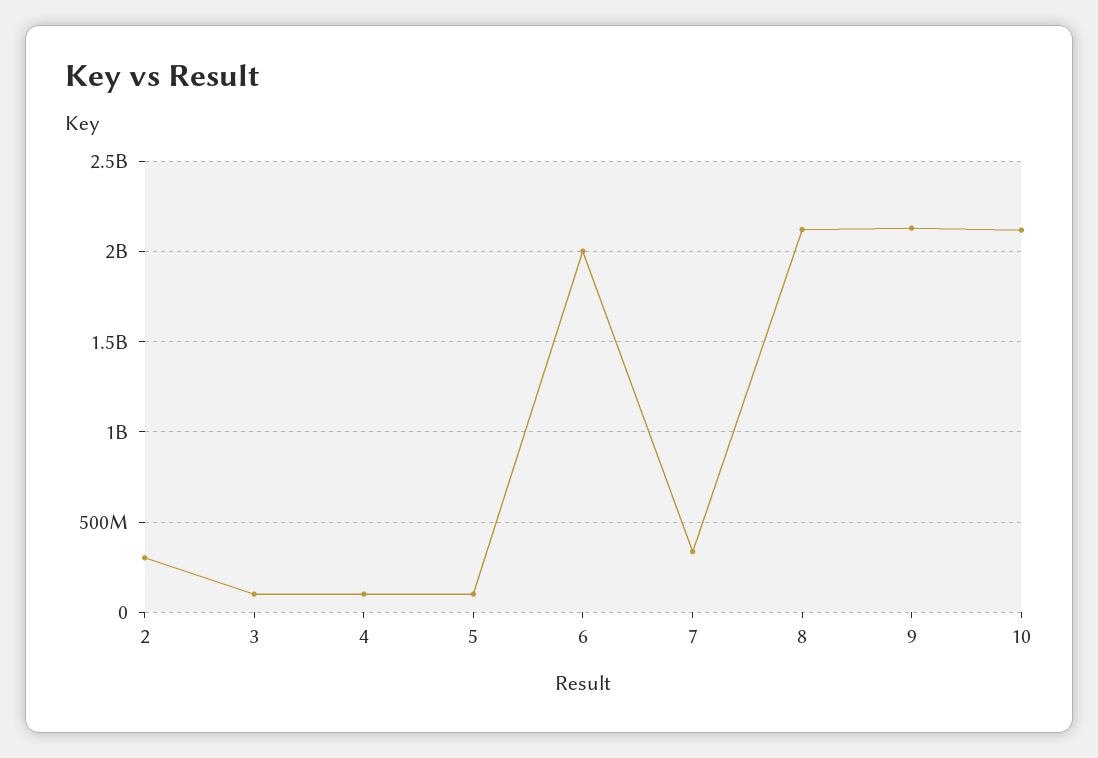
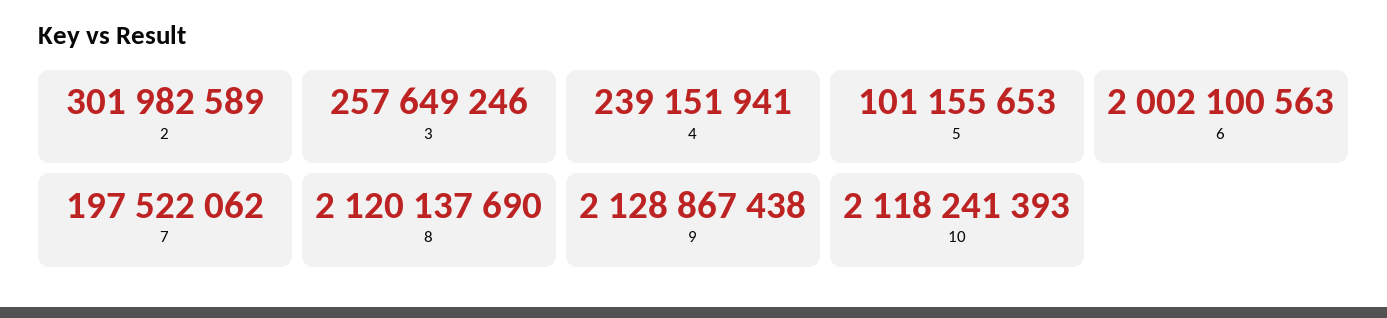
3: 100000000 -> 257649246
4: 100000000 -> 239151941
7: 350000000 -> 197522062

